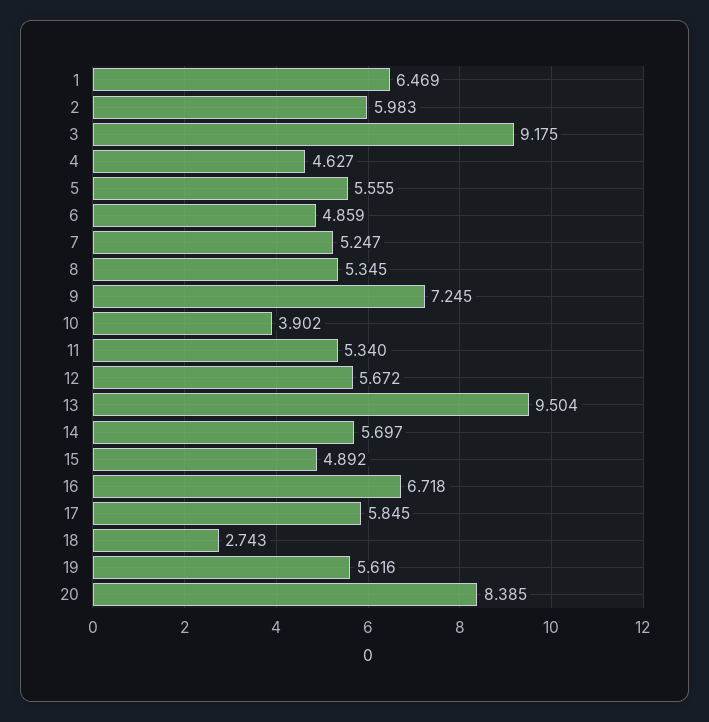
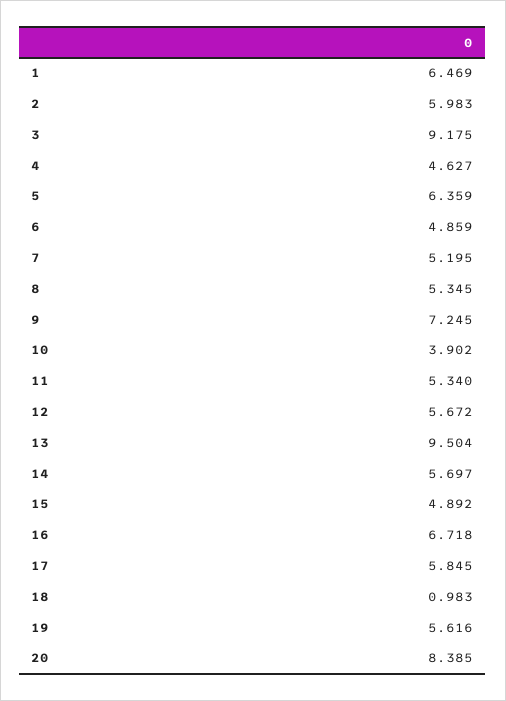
5: 5.555 -> 6.359
7: 5.247 -> 5.195
18: 2.743 -> 0.983

